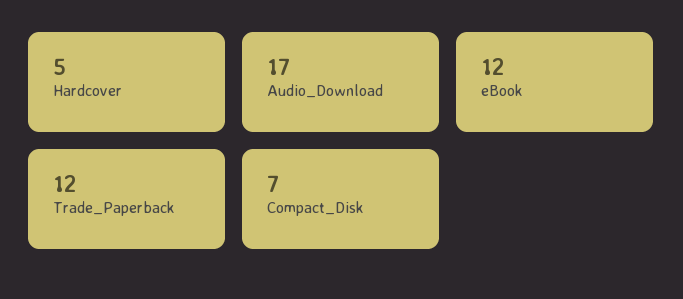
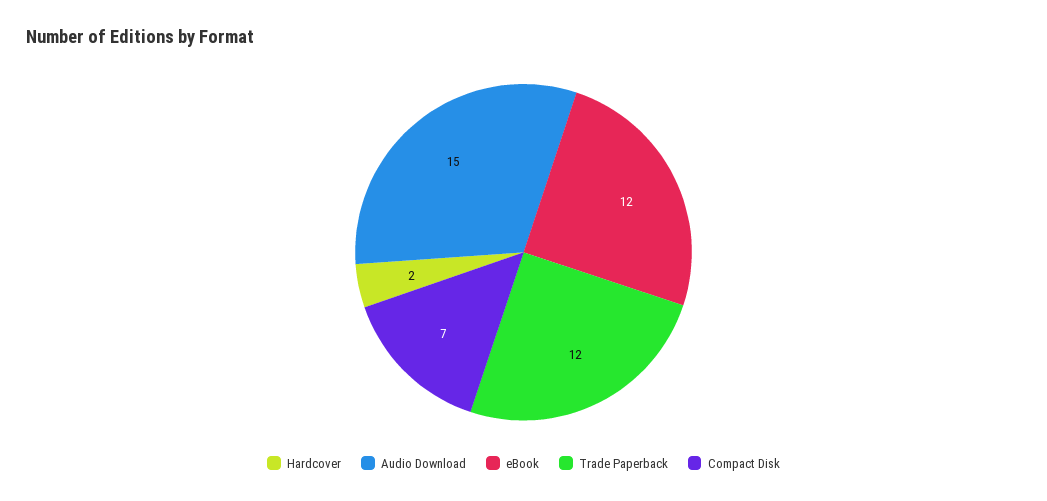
Hardcover: 5 -> 2
Audio_Download: 17 -> 15

